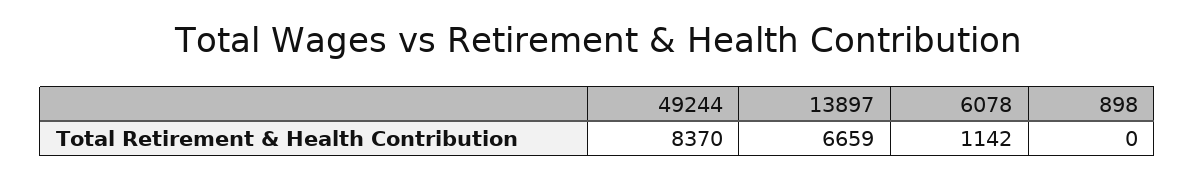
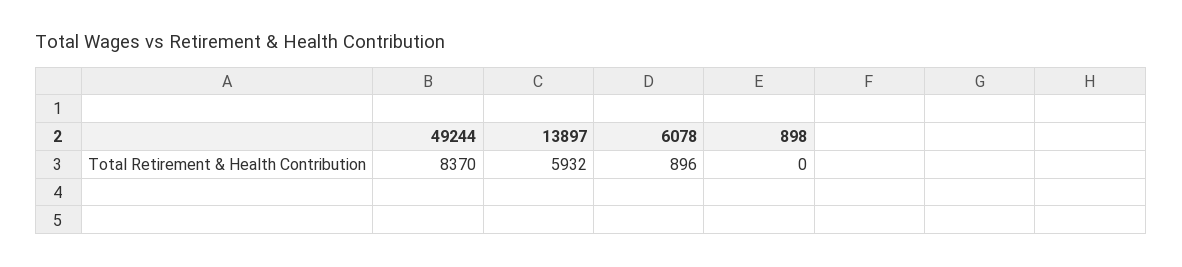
13897: 6659 -> 5932
6078: 1142 -> 896

